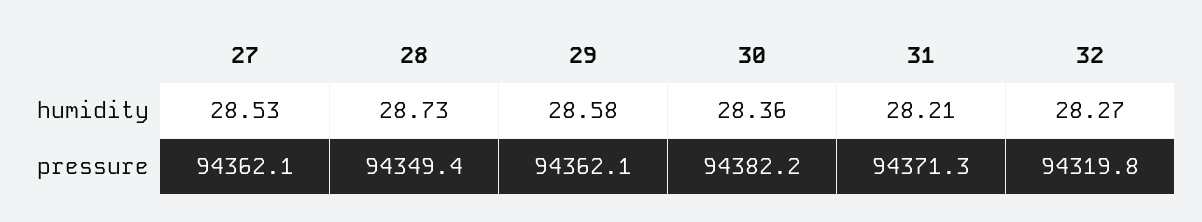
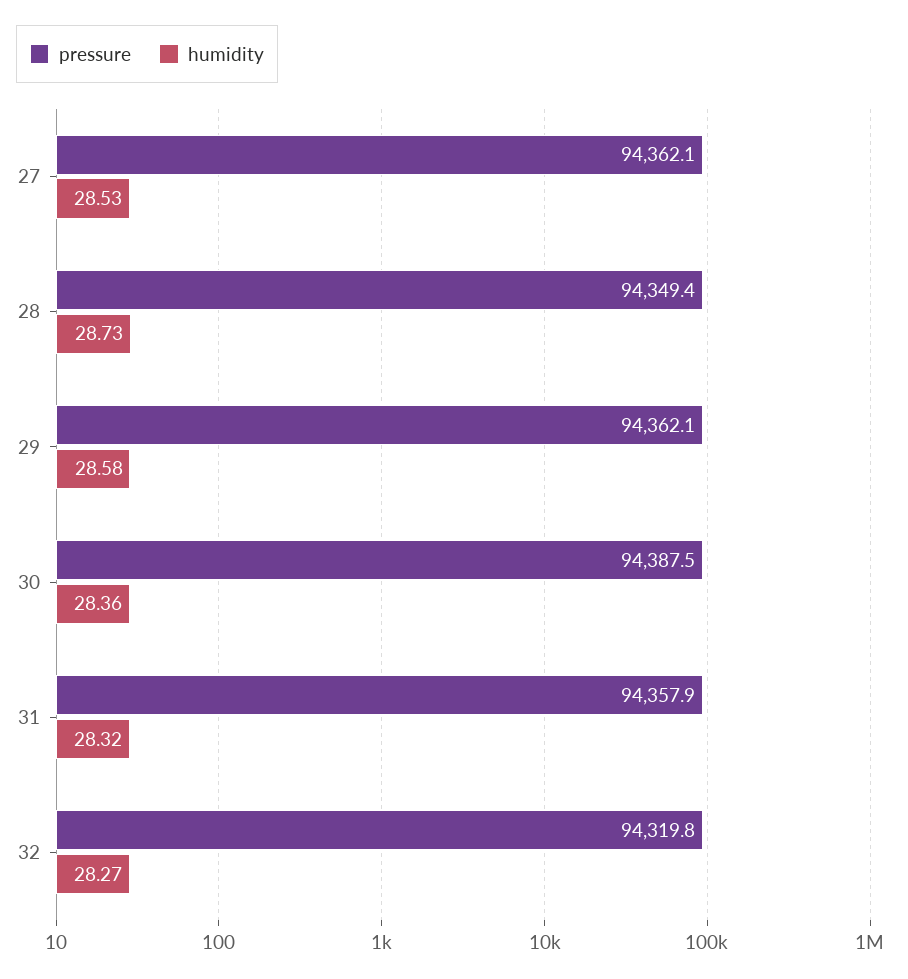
humidity, 31: 28.21 -> 28.32
pressure, 30: 94382.2 -> 94387.5
pressure, 31: 94371.3 -> 94357.9

